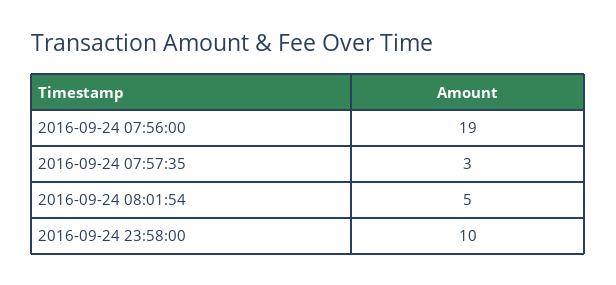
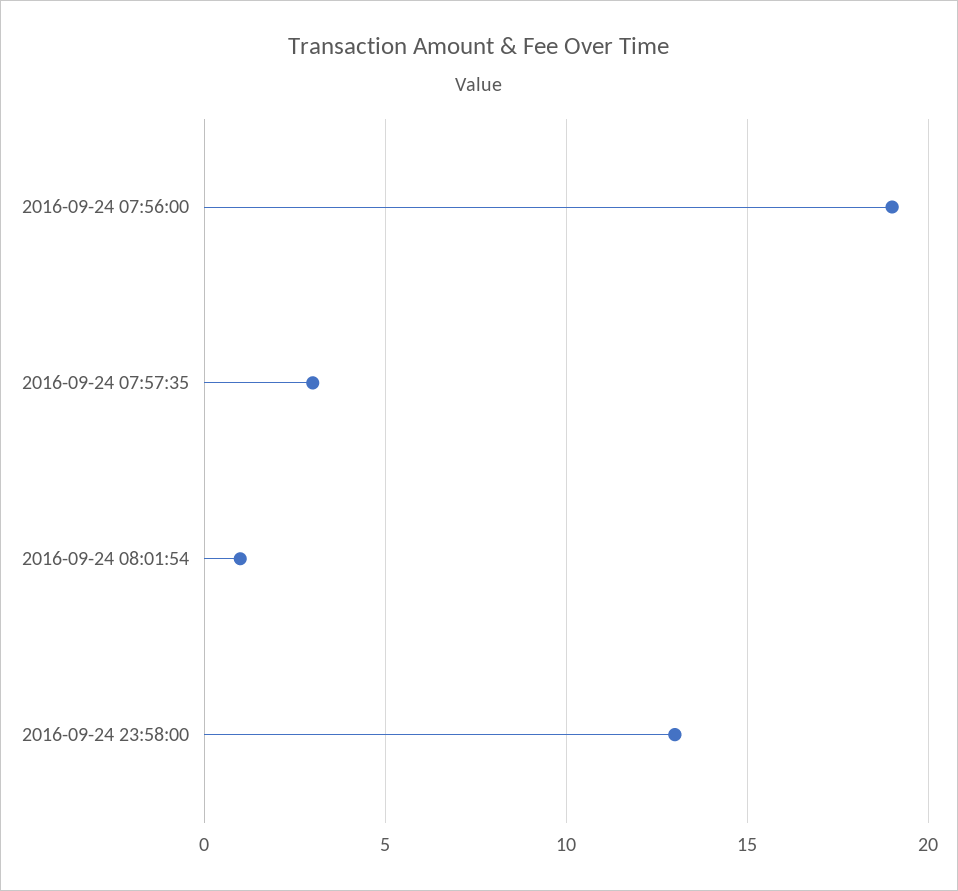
2016-09-24 08:01:54: 5 -> 1
2016-09-24 23:58:00: 10 -> 13

